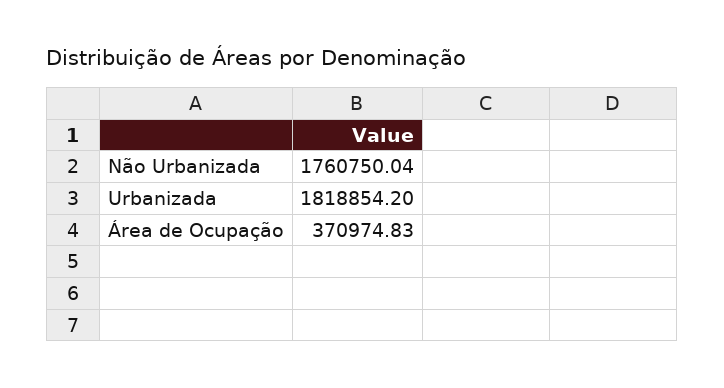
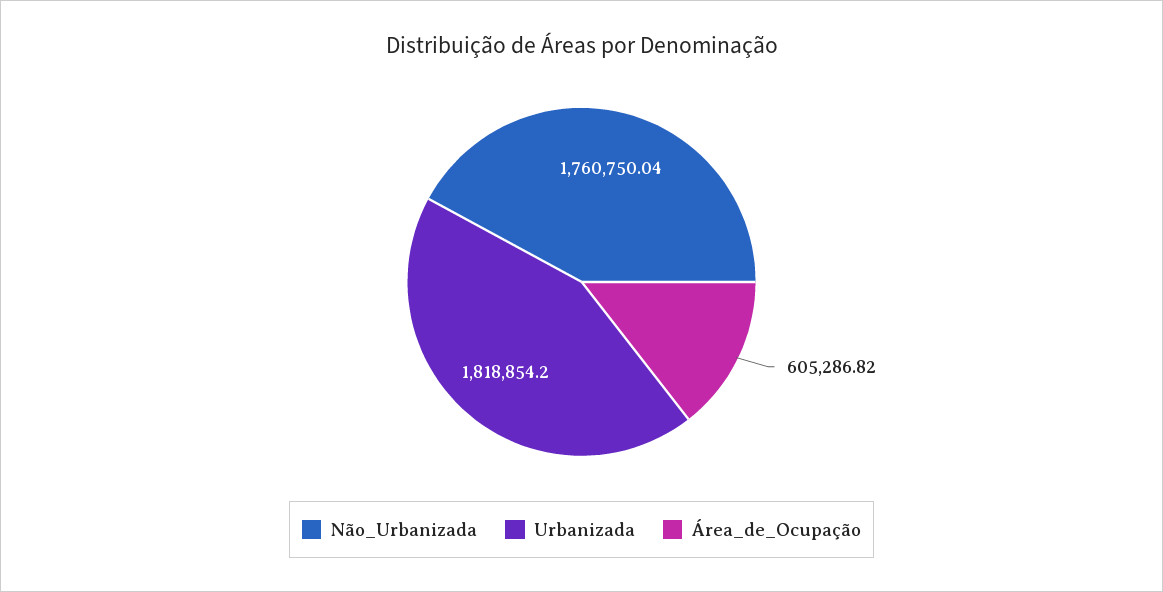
Área de Ocupação: 370974.83 -> 605286.82

